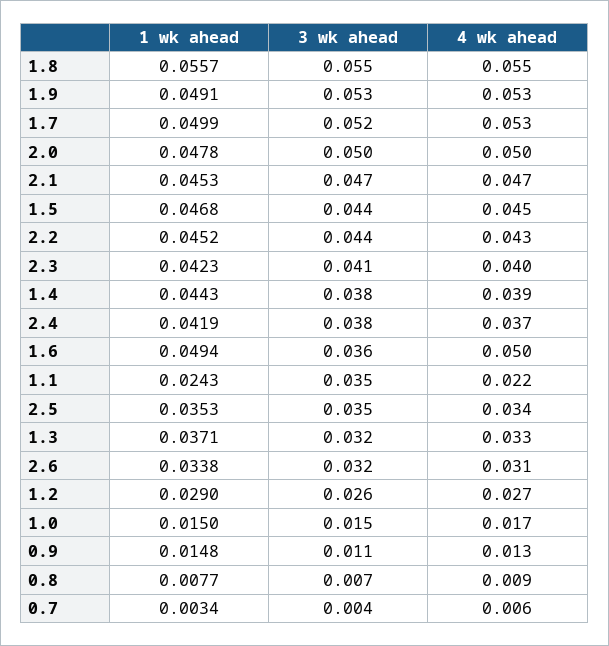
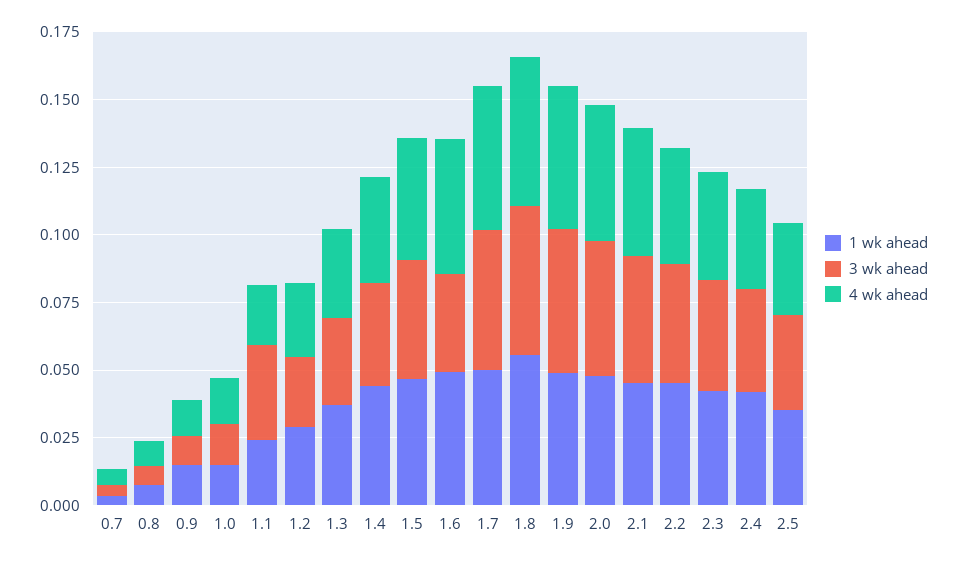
1 wk ahead, 2.6: 0.0338 -> none
3 wk ahead, 2.6: 0.032 -> none
4 wk ahead, 2.6: 0.031 -> none

